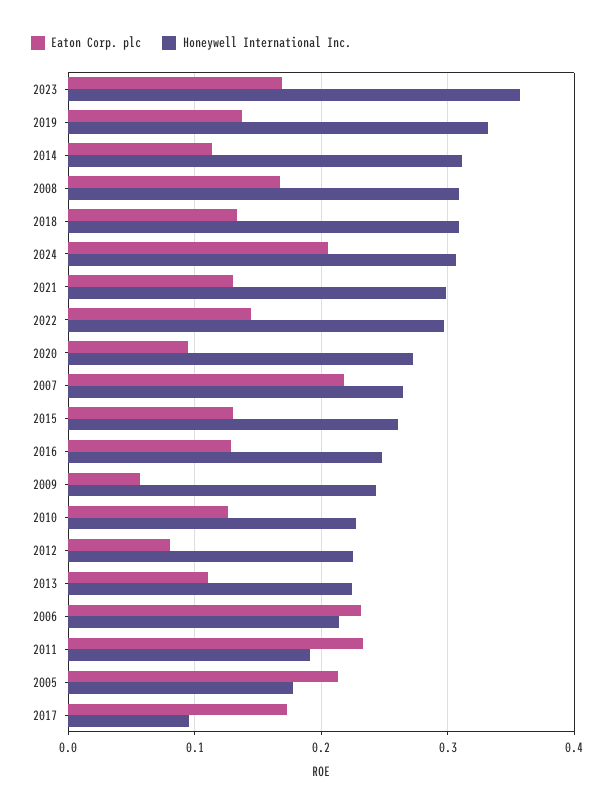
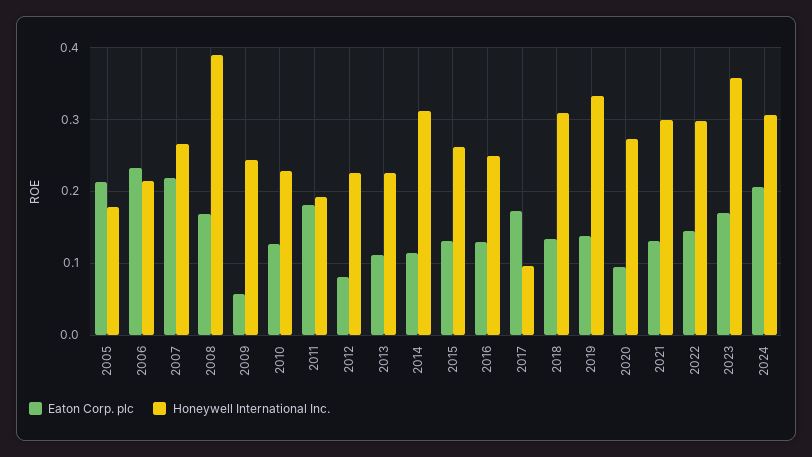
Honeywell International Inc., 2008: 0.31 -> 0.39
Eaton Corp. plc, 2011: 0.23 -> 0.18

